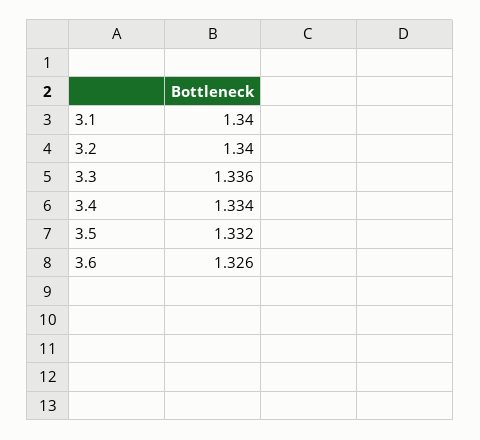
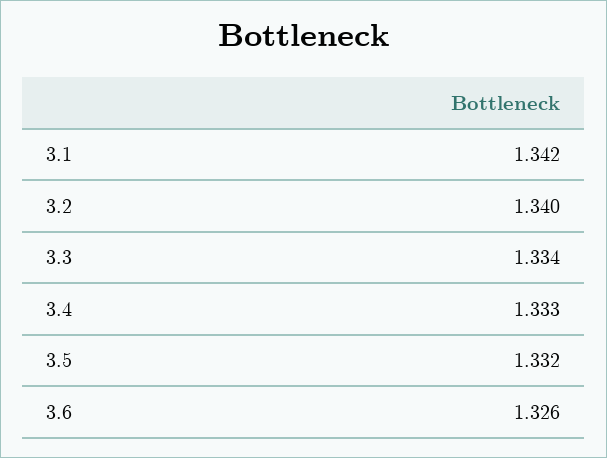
3.1: 1.34 -> 1.342
3.3: 1.336 -> 1.334
3.4: 1.334 -> 1.333

